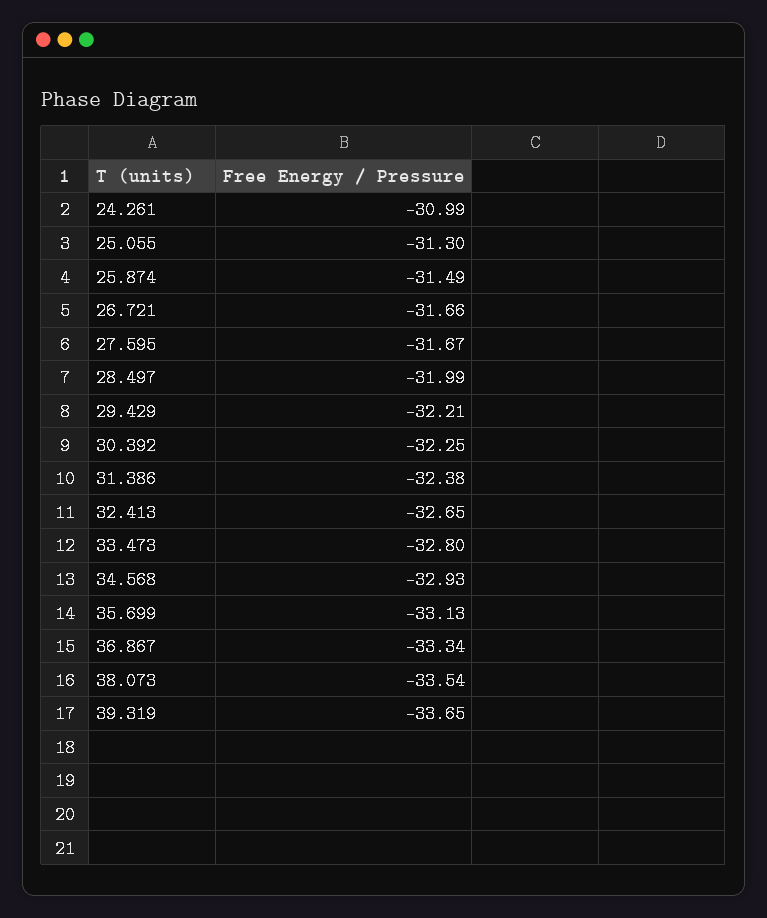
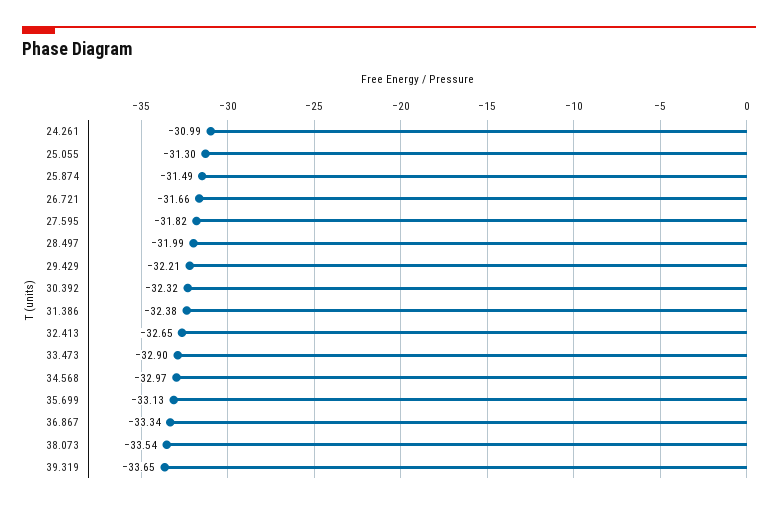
27.595: -31.67 -> -31.82
30.392: -32.25 -> -32.32
33.473: -32.8 -> -32.9
34.568: -32.93 -> -32.97

